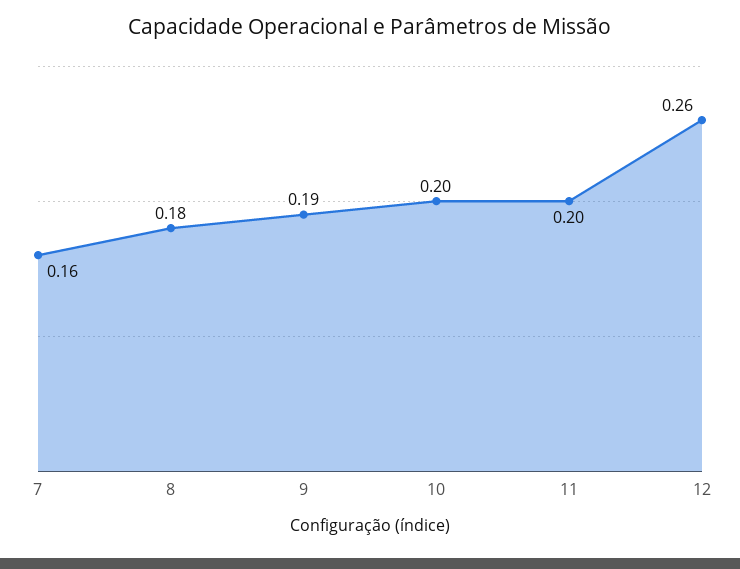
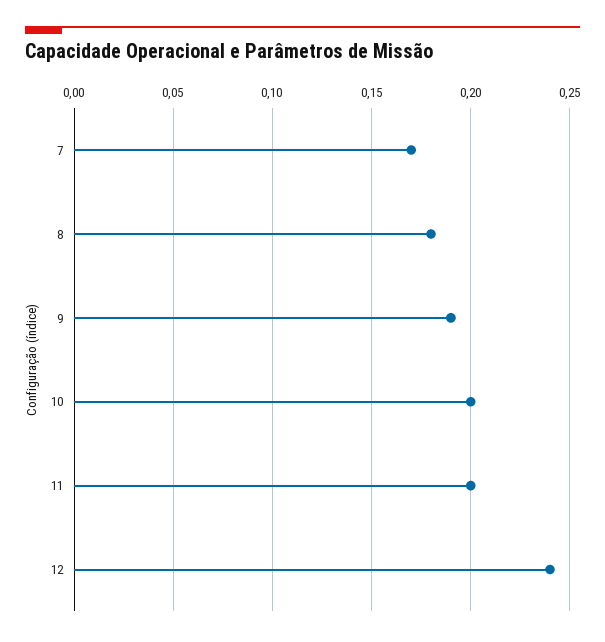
7: 0.16 -> 0.17
12: 0.26 -> 0.24

